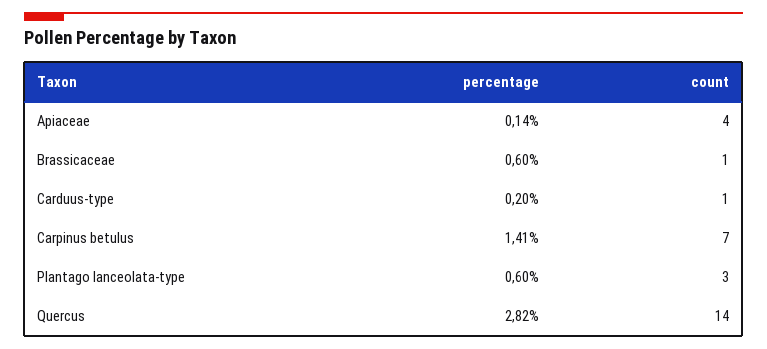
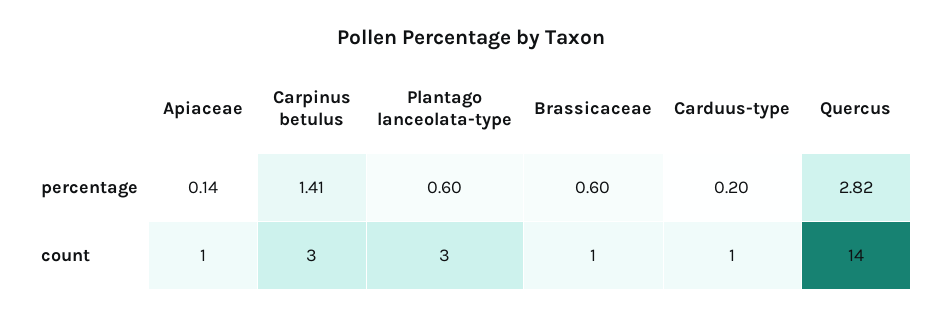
count, Apiaceae: 4 -> 1
count, Carpinus betulus: 7 -> 3

